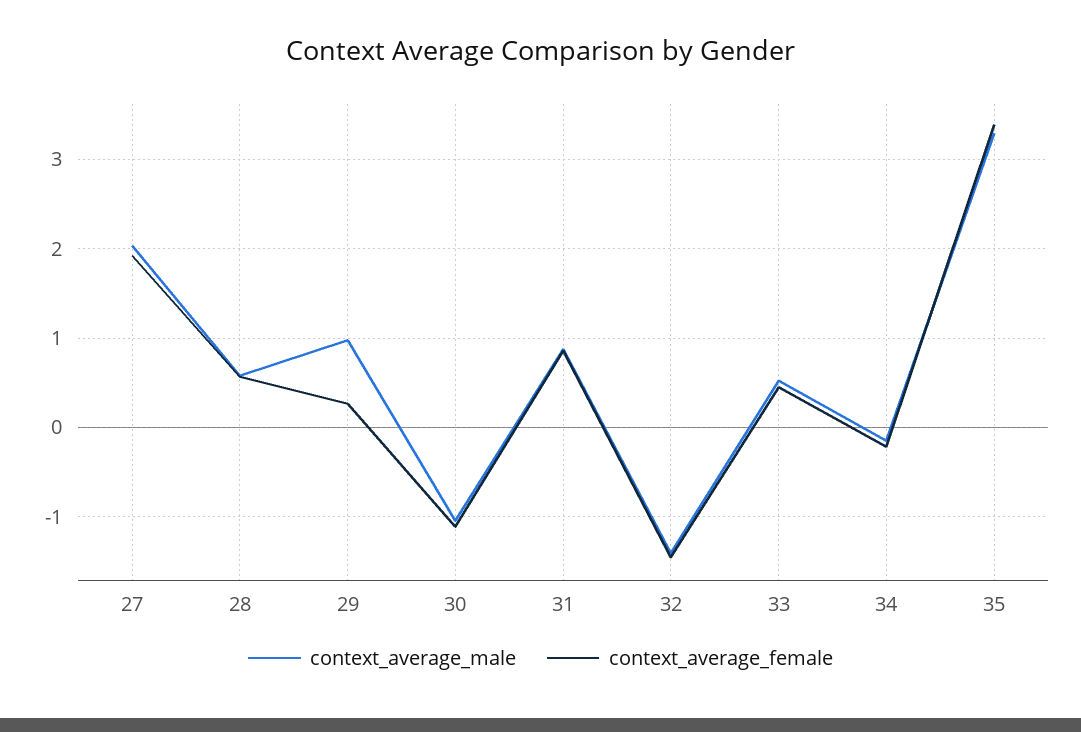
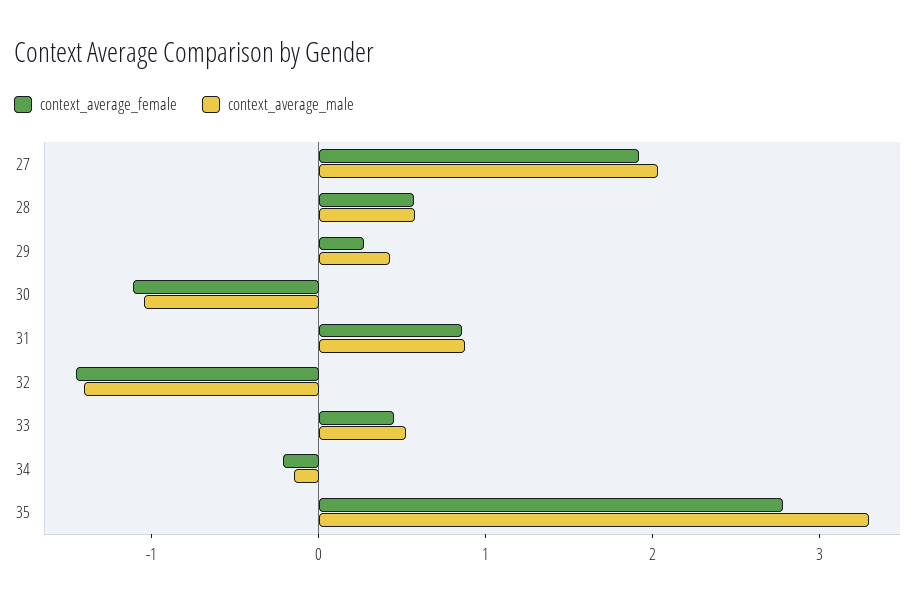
context_average_male, 29: 1 -> 0.4
context_average_female, 35: 3.4 -> 2.8

